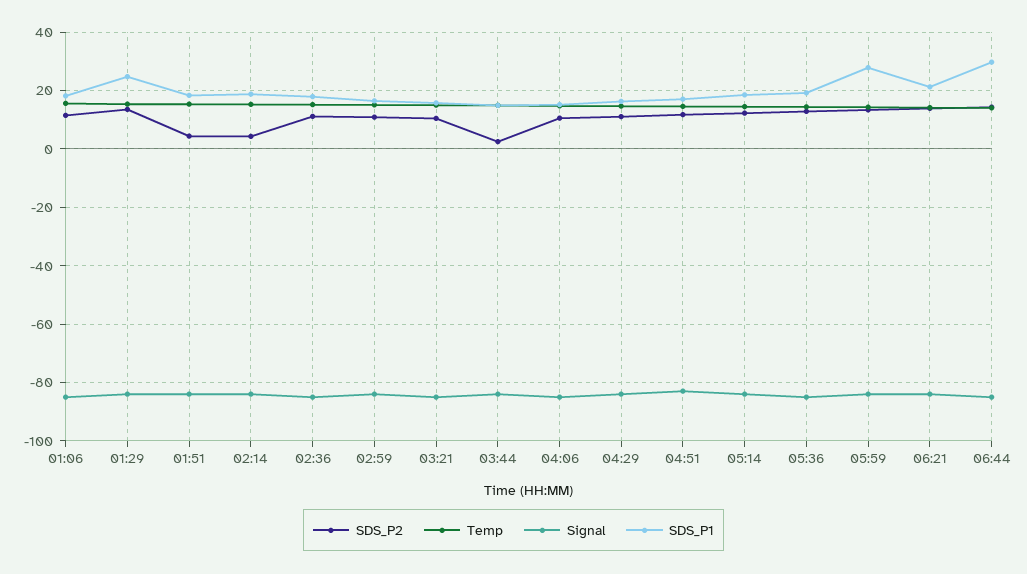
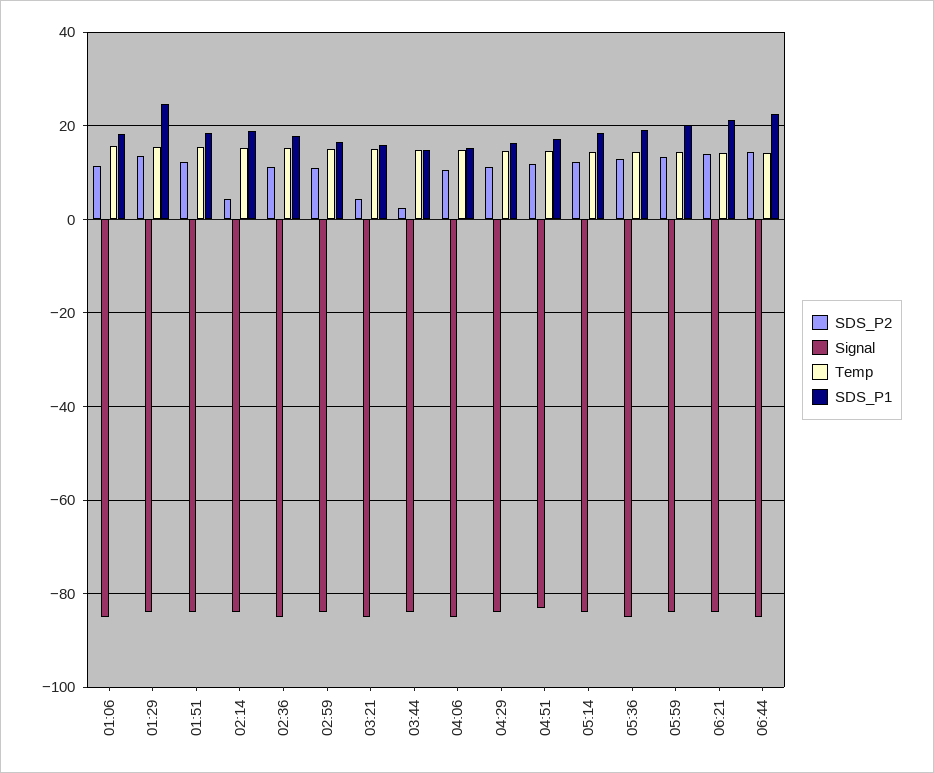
SDS_P2, 01:51: 5 -> 12
SDS_P2, 03:21: 10 -> 4
SDS_P1, 05:59: 27.5 -> 20
SDS_P1, 06:44: 30 -> 22

